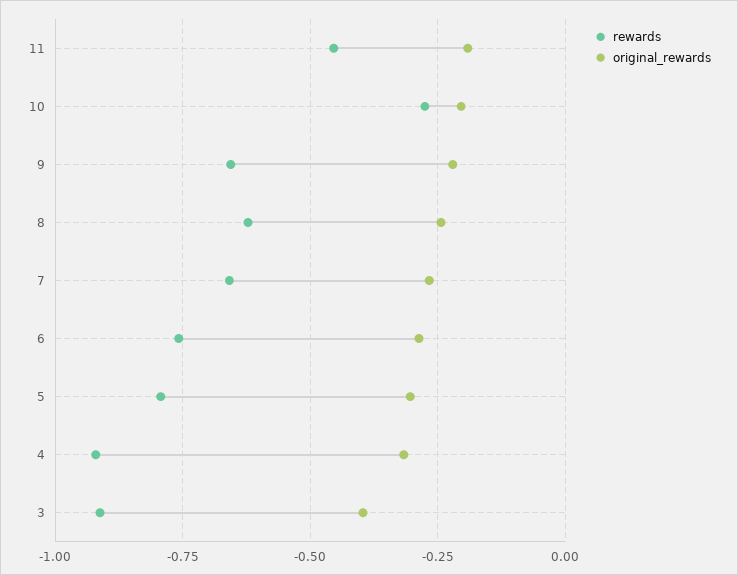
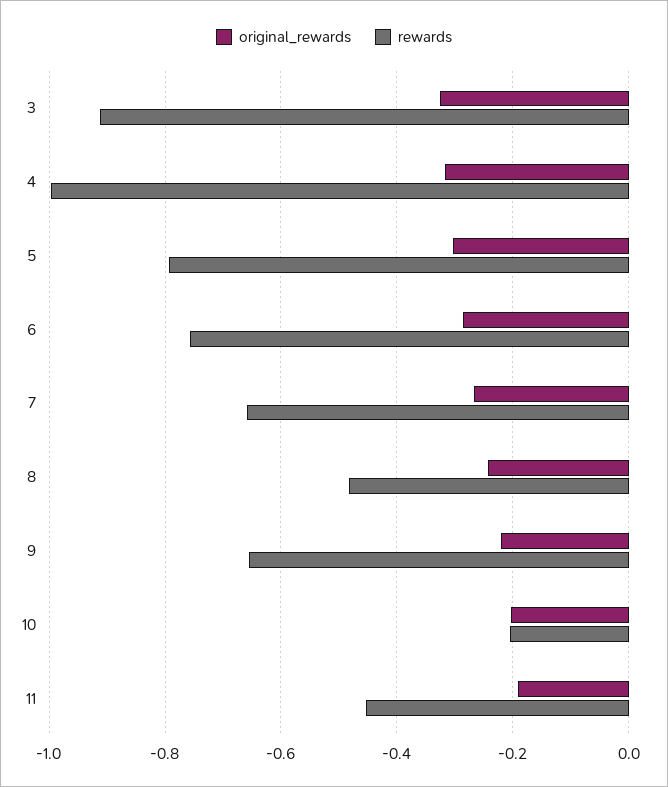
rewards, 10: -0.275 -> -0.2
rewards, 8: -0.625 -> -0.48
rewards, 4: -0.925 -> -1
original_rewards, 3: -0.4 -> -0.32

